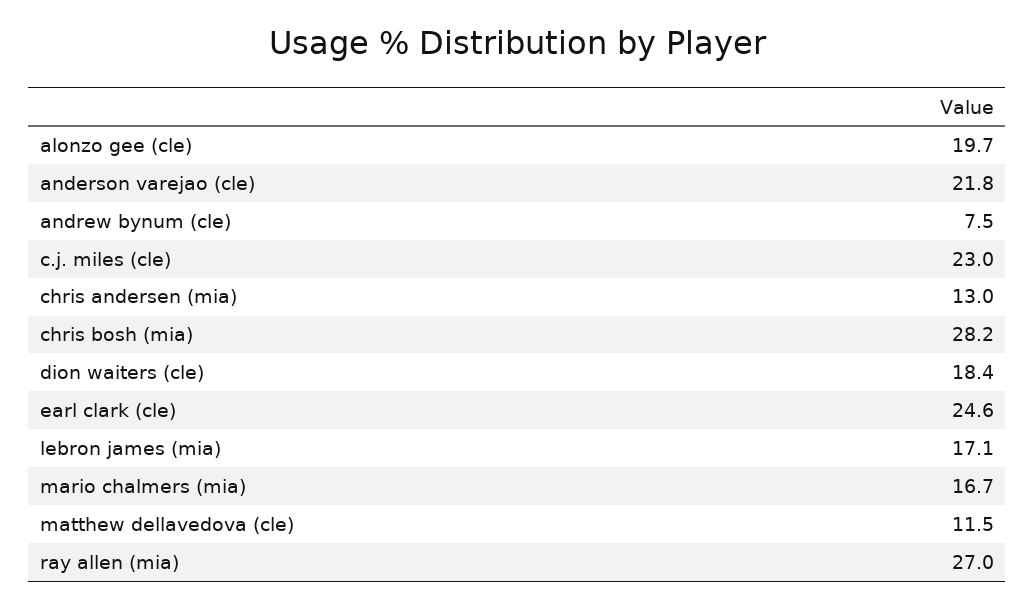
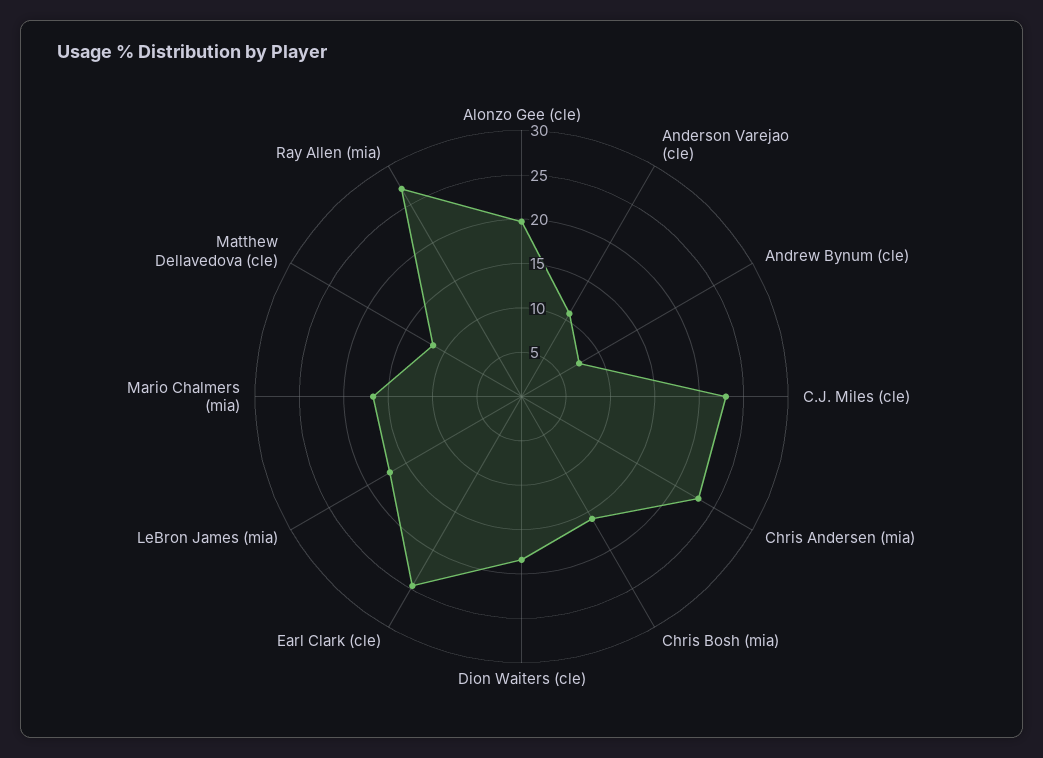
anderson varejao (cle): 21.8 -> 11
chris andersen (mia): 13 -> 23
chris bosh (mia): 28.2 -> 16

